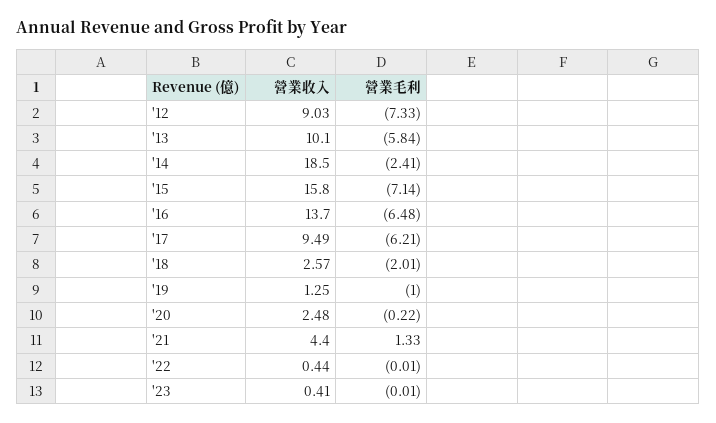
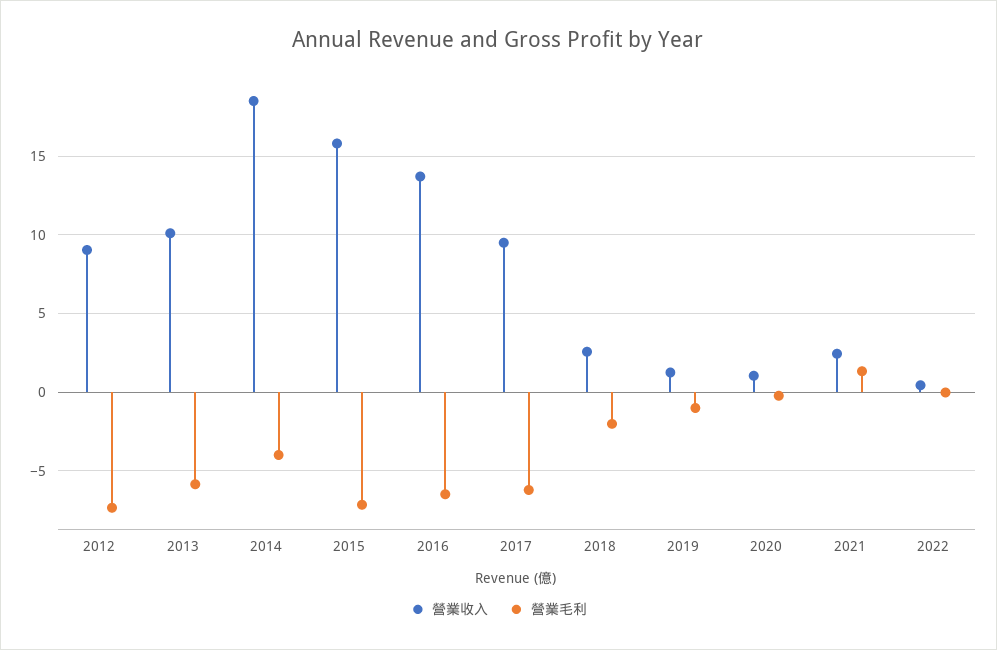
營業毛利, '14: -2.41 -> -4
營業收入, '20: 2.48 -> 1
營業收入, '21: 4.4 -> 2.5
營業收入, '23: 0.41 -> none
營業毛利, '23: -0.01 -> none

